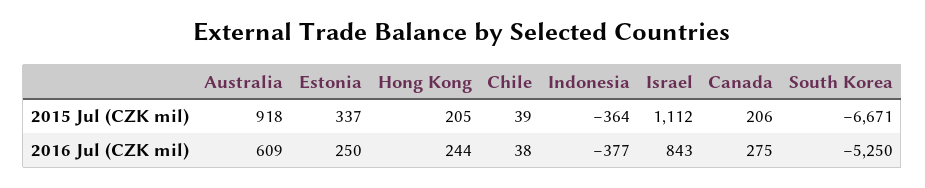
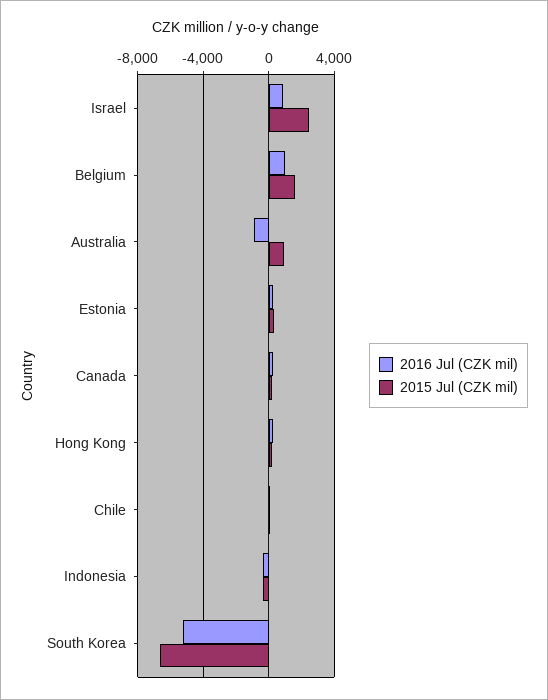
2015 Jul (CZK mil), Israel: 1112 -> 2500
2016 Jul (CZK mil), Australia: 609 -> -1000
2016 Jul (CZK mil), Belgium: none -> 1000
2015 Jul (CZK mil), Belgium: none -> 1500

